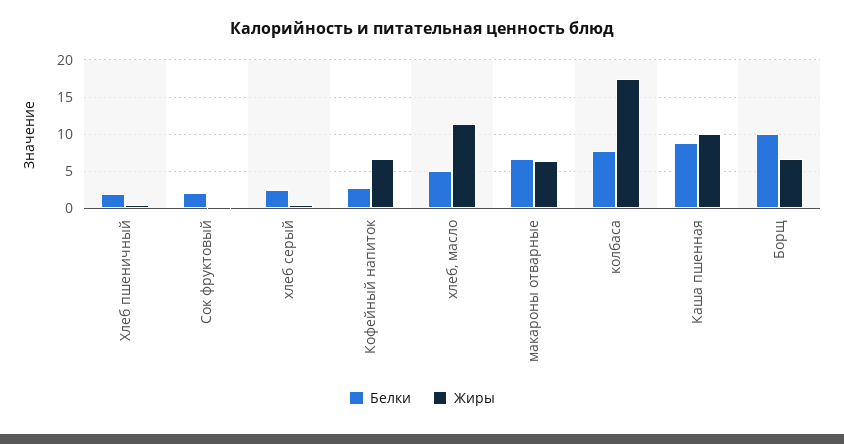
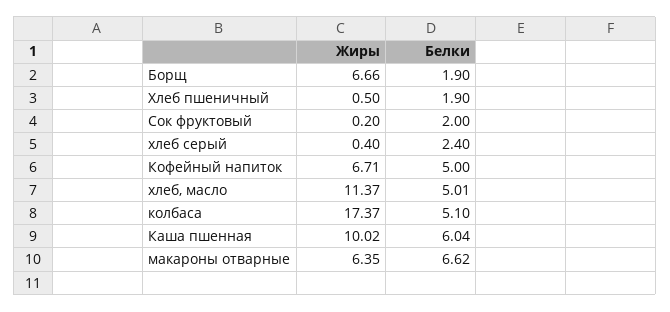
Белки, Кофейный напиток: 3 -> 5
Белки, колбаса: 8 -> 5.1
Белки, Каша пшенная: 9 -> 6.04
Белки, Борщ: 10 -> 1.9

